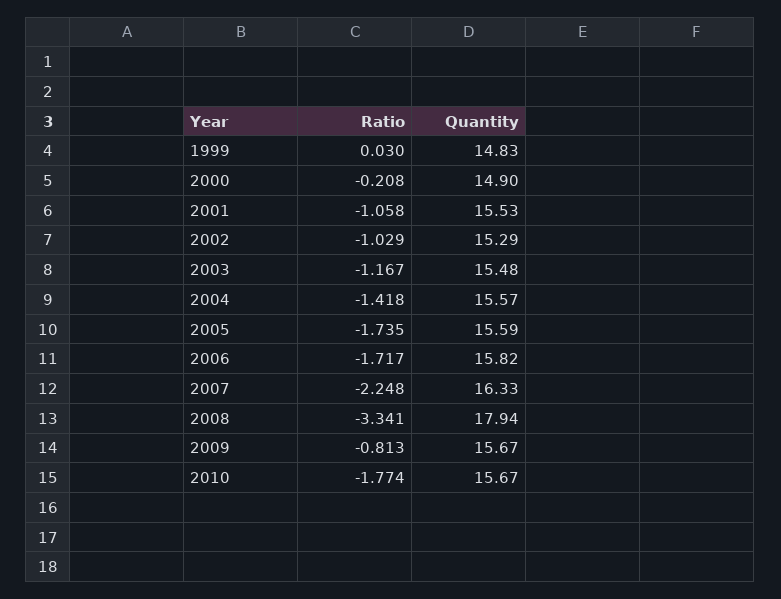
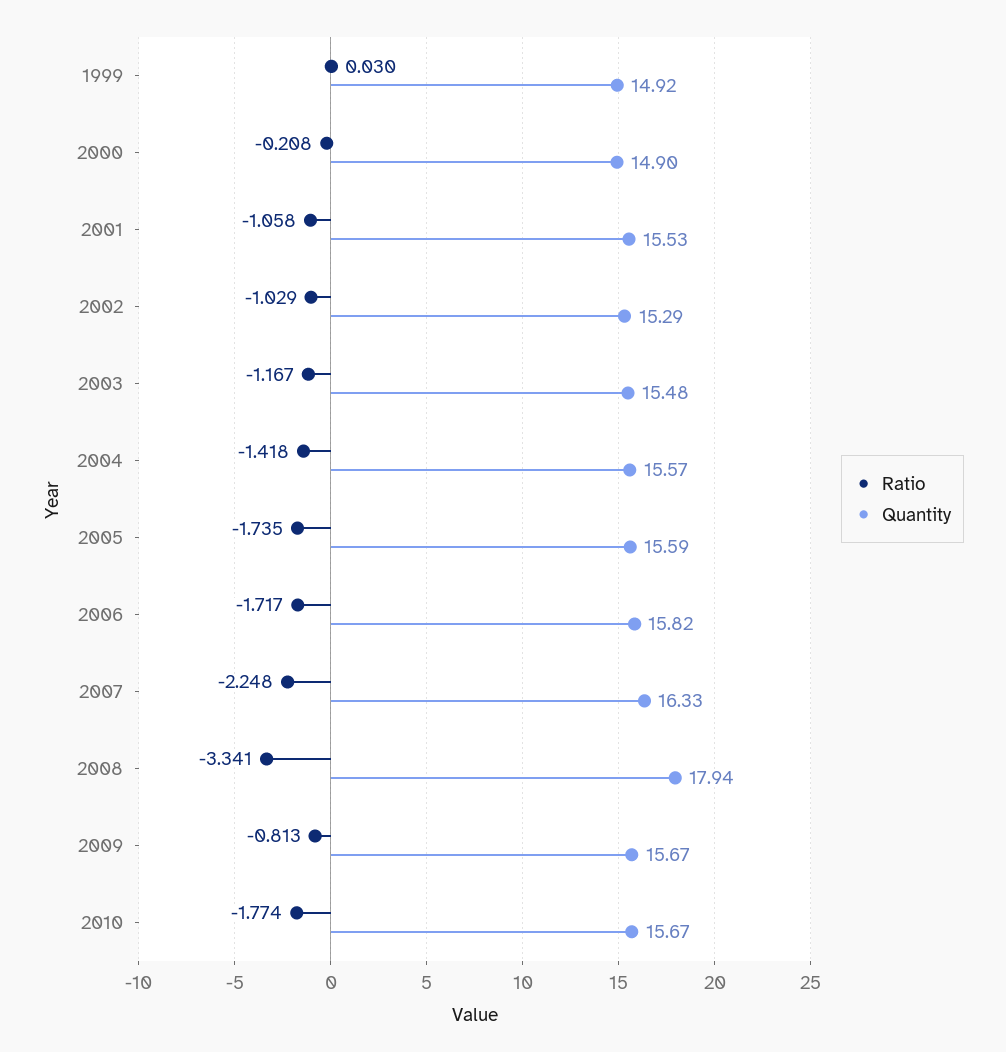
Quantity, 1999: 14.83 -> 14.92

